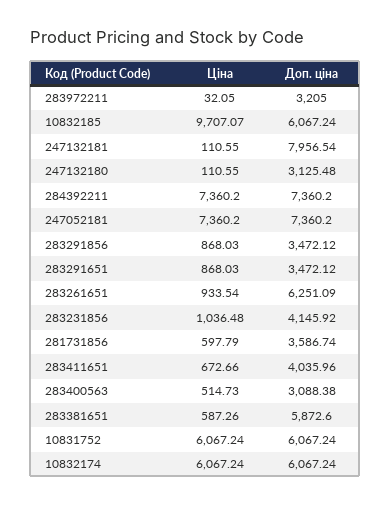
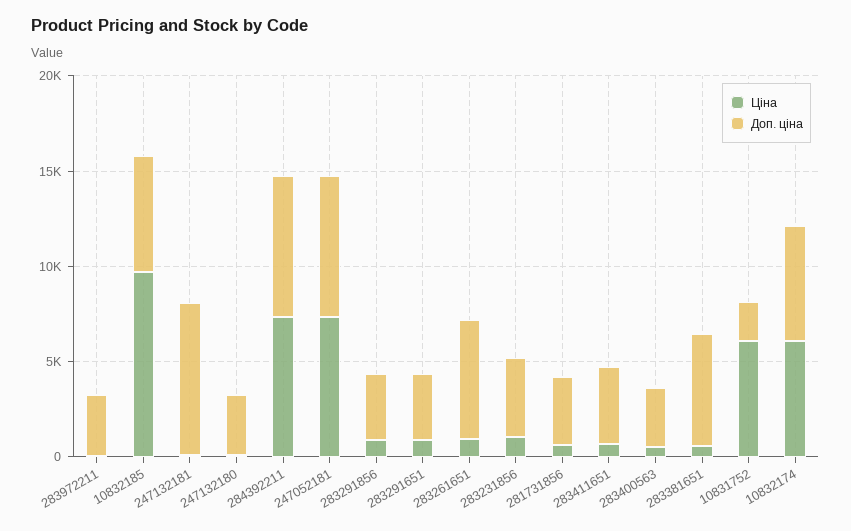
Доп. ціна, 10831752: 6067.24 -> 2000

